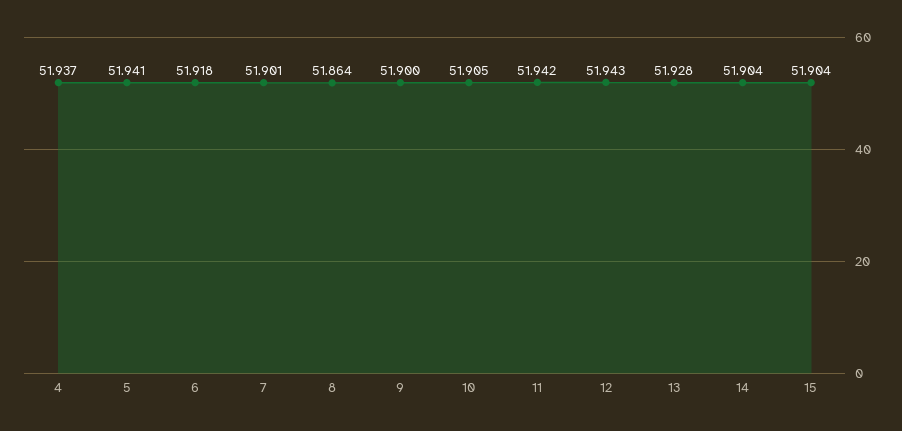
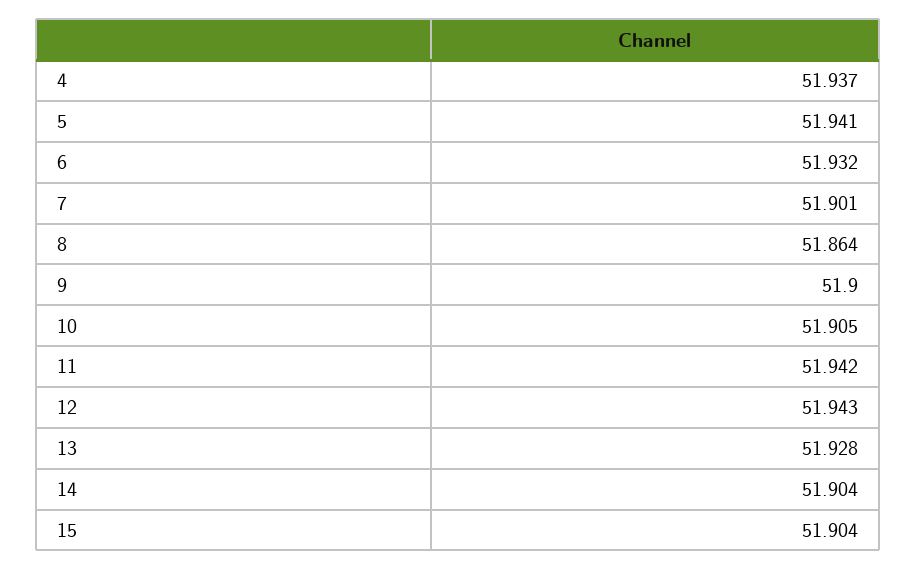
6: 51.918 -> 51.932

